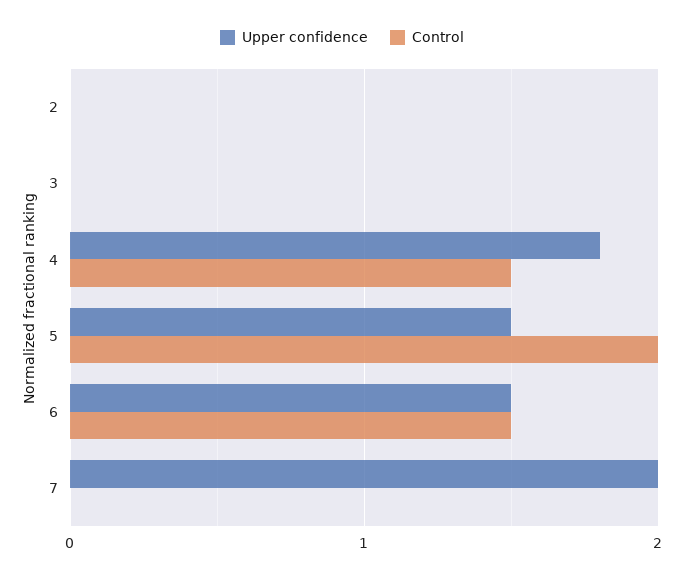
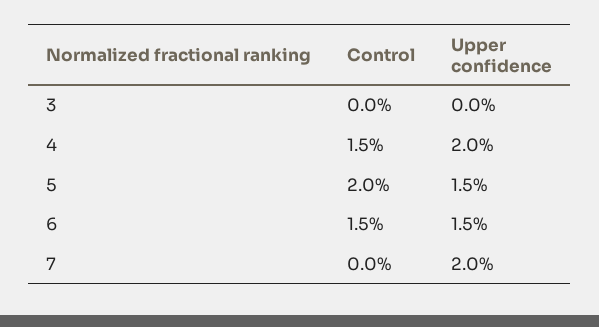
Upper confidence, 2: 0 -> none
Control, 2: 0 -> none
Upper confidence, 4: 1.8 -> 2

